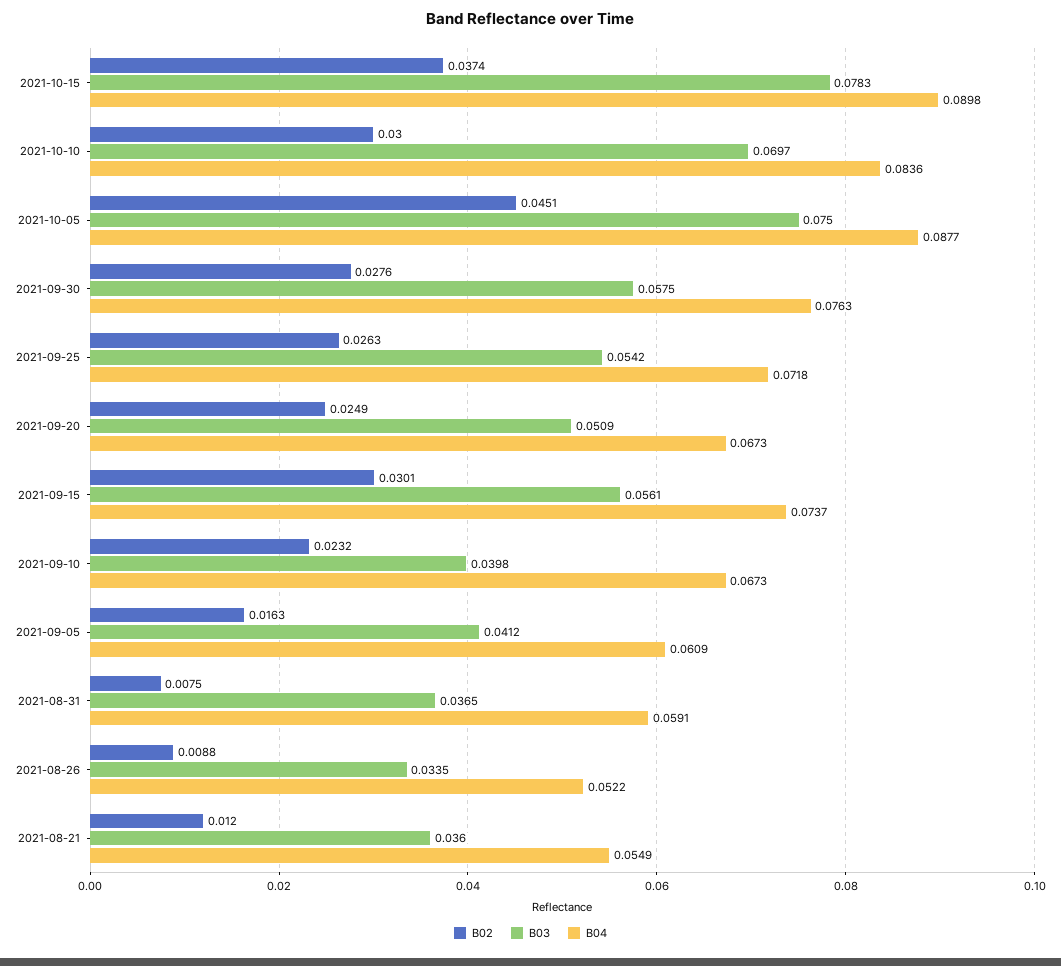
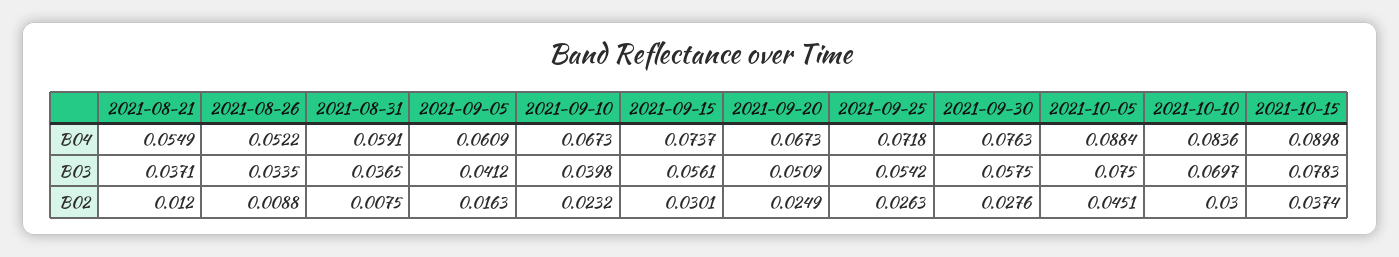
B04, 2021-10-05: 0.0877 -> 0.0884
B03, 2021-08-21: 0.036 -> 0.0371

